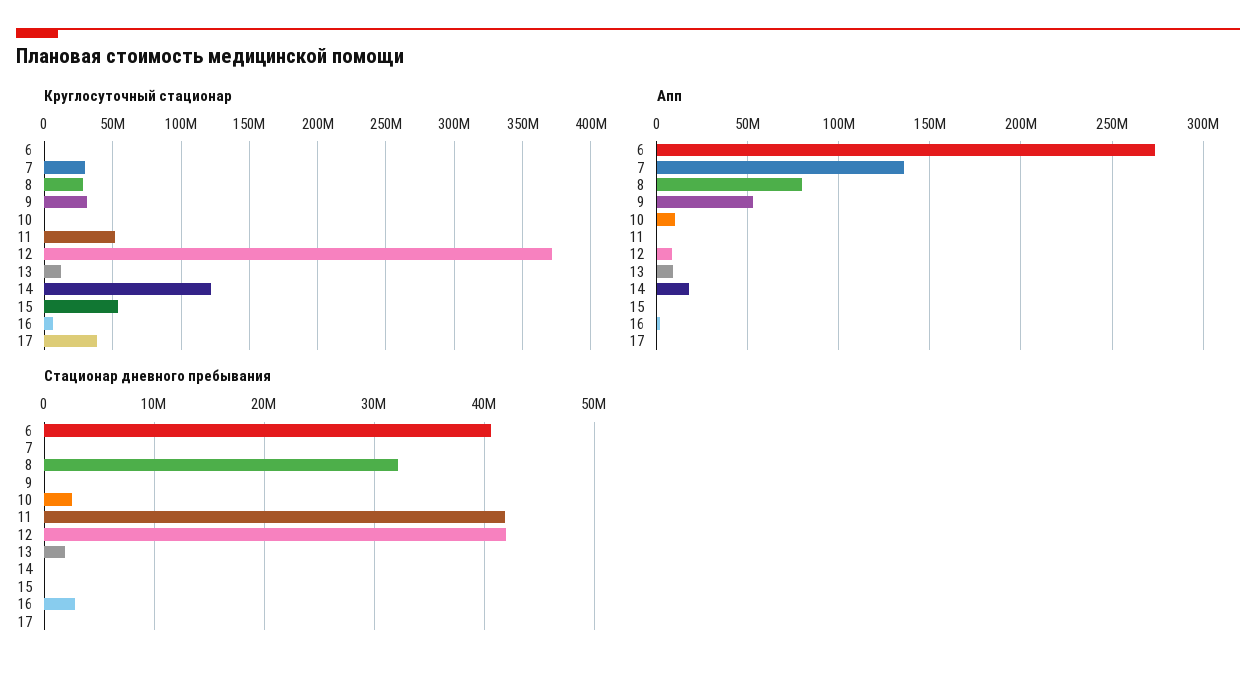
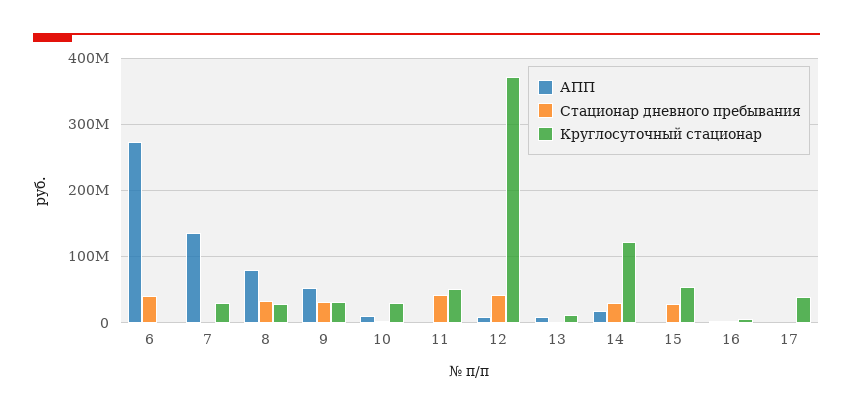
Круглосуточный стационар, 10: 0 -> 30000000
Стационар дневного пребывания, 9: 0 -> 30000000
Стационар дневного пребывания, 14: 0 -> 30000000
Стационар дневного пребывания, 15: 0 -> 30000000

